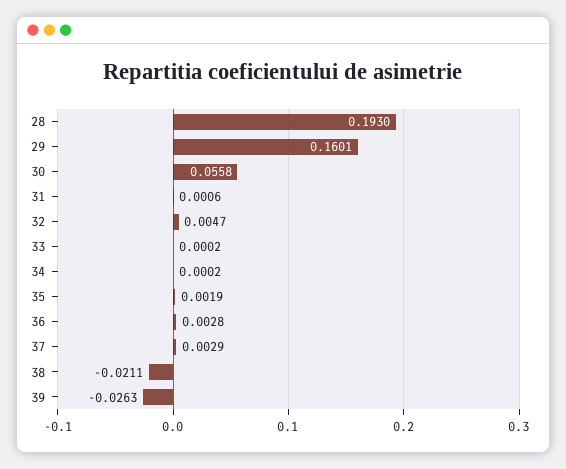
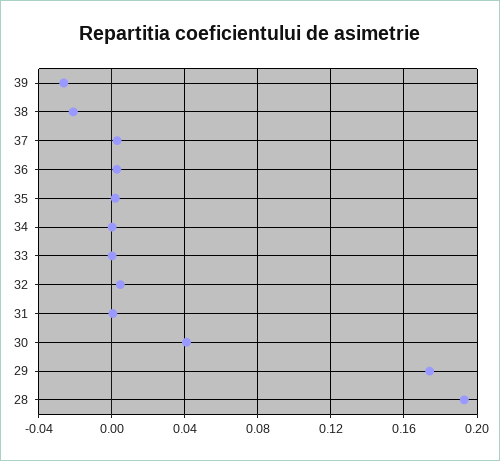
29: 0.1601 -> 0.175
30: 0.0558 -> 0.04

